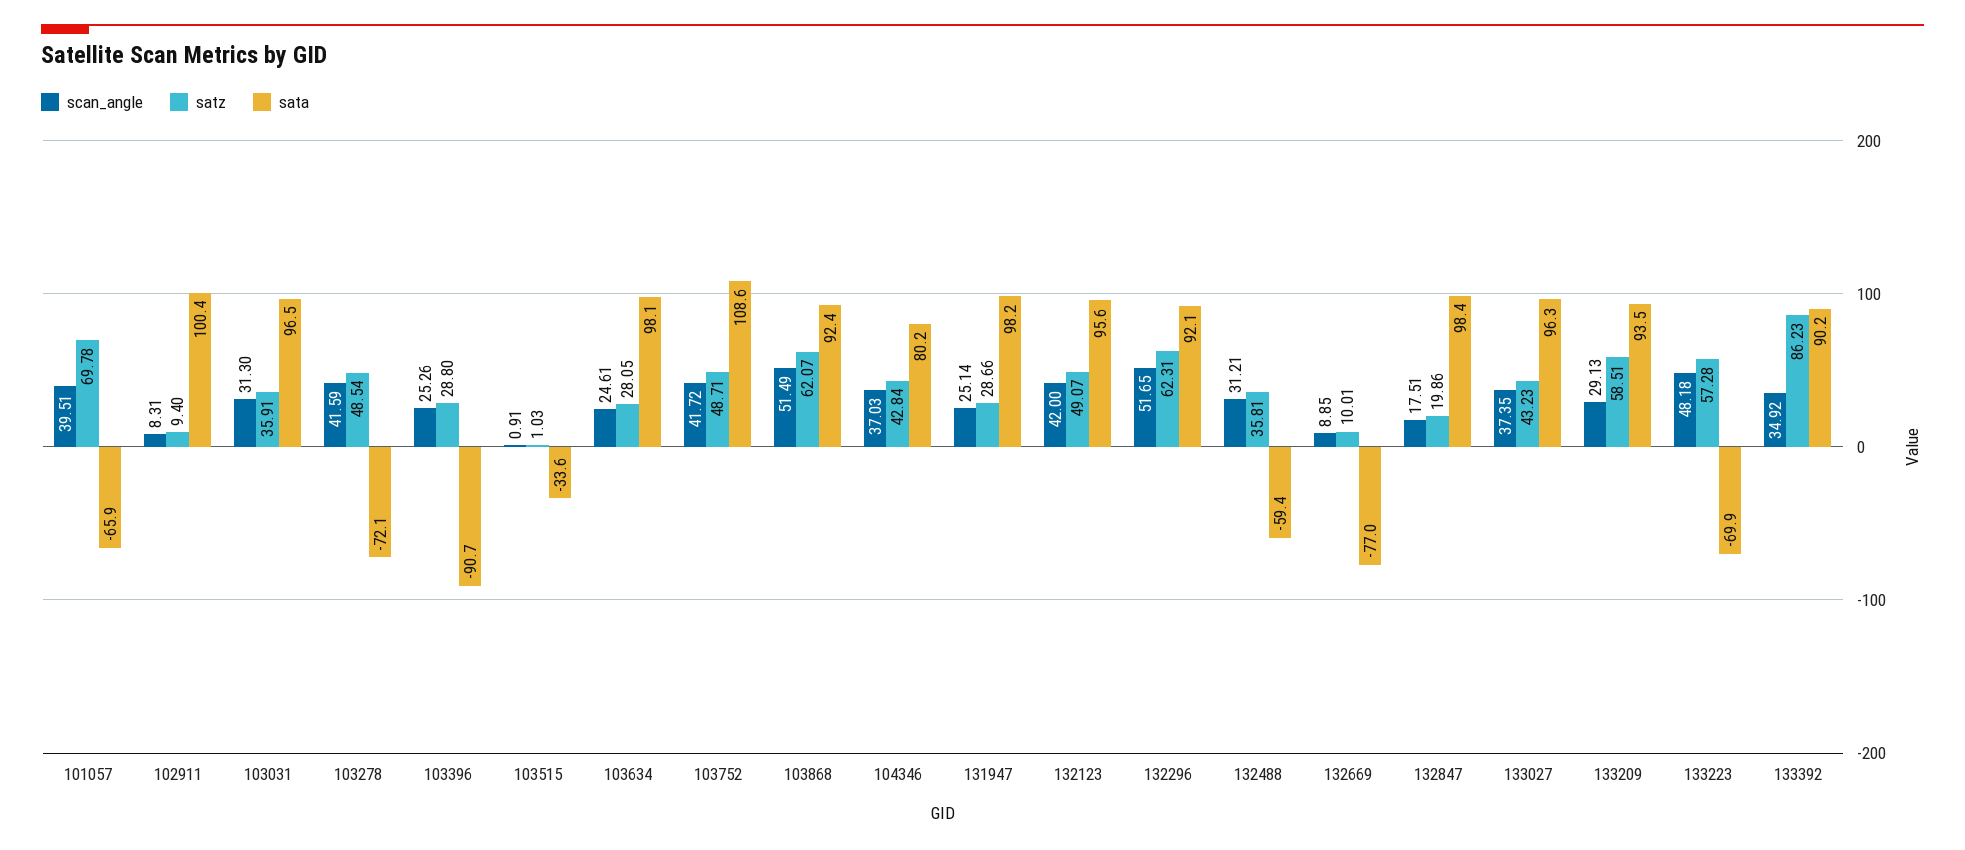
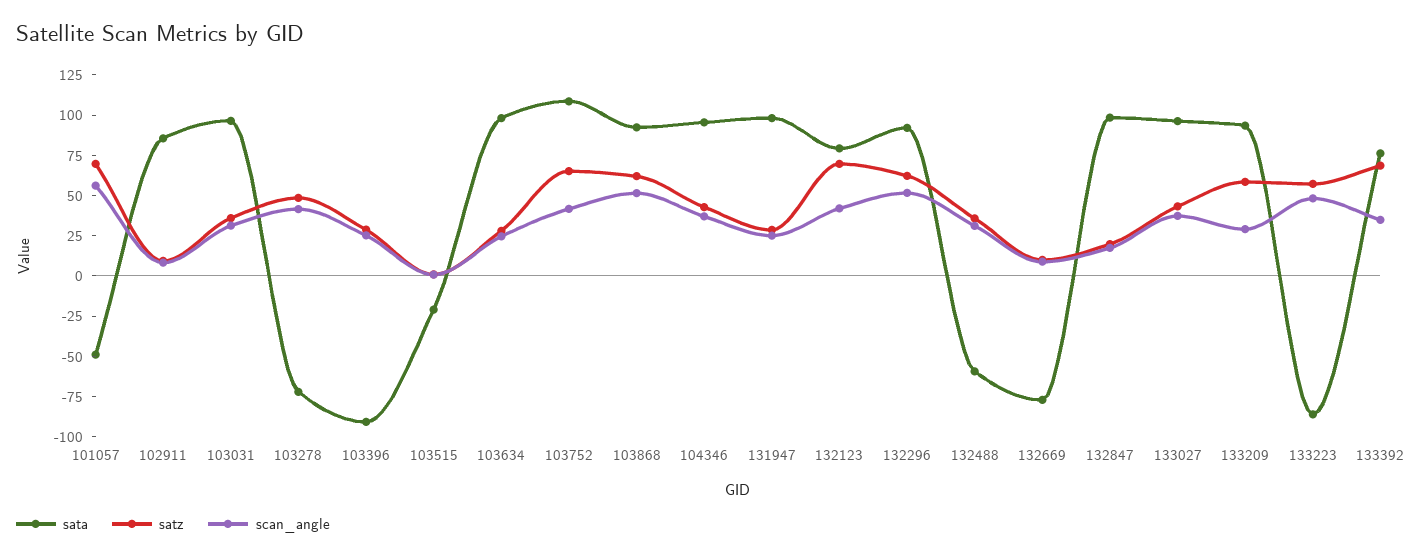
scan_angle, 101057: 39.51 -> 55
sata, 101057: -65.9 -> -50
sata, 102911: 100.4 -> 85
sata, 103515: -33.6 -> -20
satz, 103752: 48.71 -> 65
sata, 104346: 80.2 -> 95
satz, 132123: 49.07 -> 70
sata, 132123: 95.6 -> 80
sata, 133223: -69.9 -> -85
satz, 133392: 86.23 -> 70
sata, 133392: 90.2 -> 75

